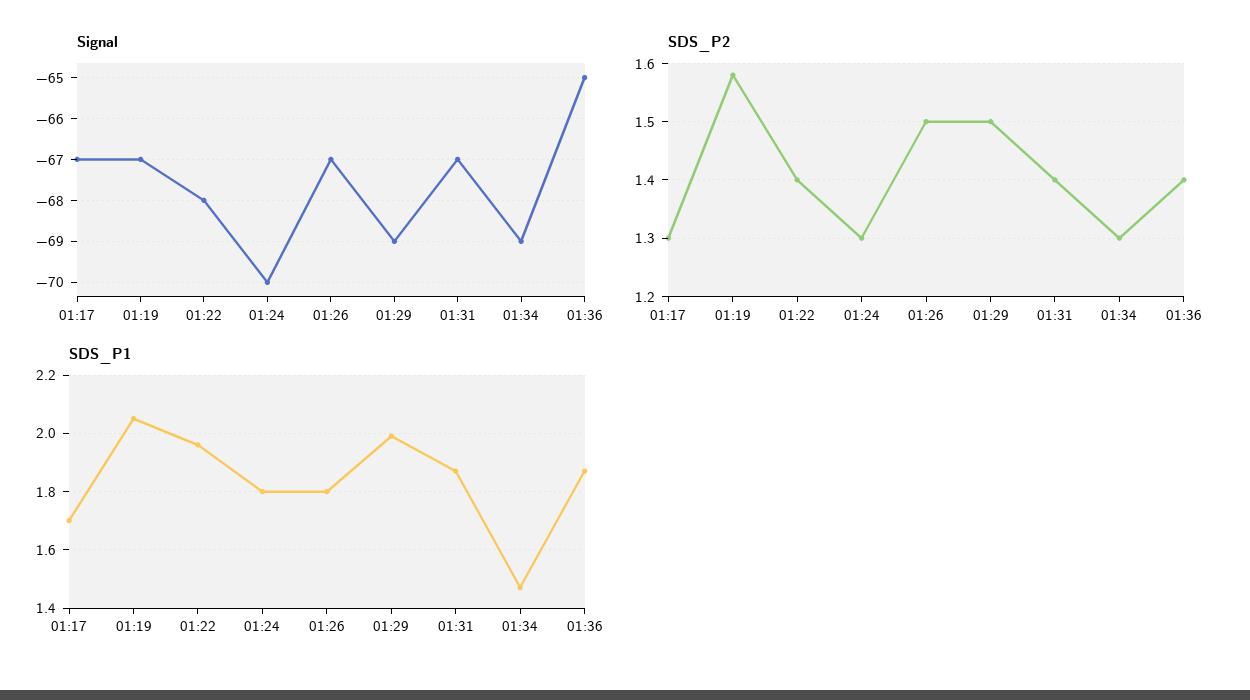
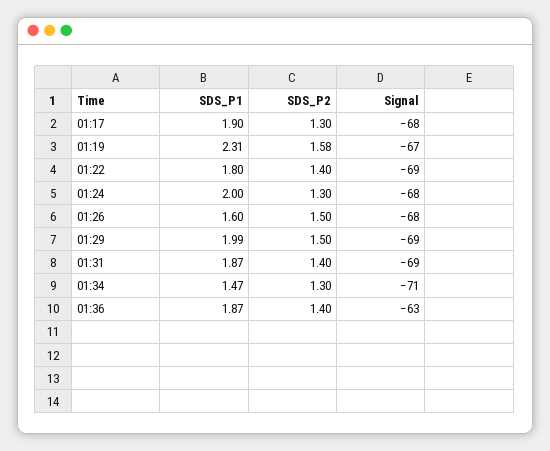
Signal, 01:17: -67 -> -68
Signal, 01:22: -68 -> -69
Signal, 01:24: -70 -> -68
Signal, 01:26: -67 -> -68
Signal, 01:31: -67 -> -69
Signal, 01:34: -69 -> -71
Signal, 01:36: -65 -> -63
SDS_P1, 01:17: 1.7 -> 1.9
SDS_P1, 01:19: 2.05 -> 2.31
SDS_P1, 01:22: 1.95 -> 1.8
SDS_P1, 01:24: 1.8 -> 2
SDS_P1, 01:26: 1.8 -> 1.6

